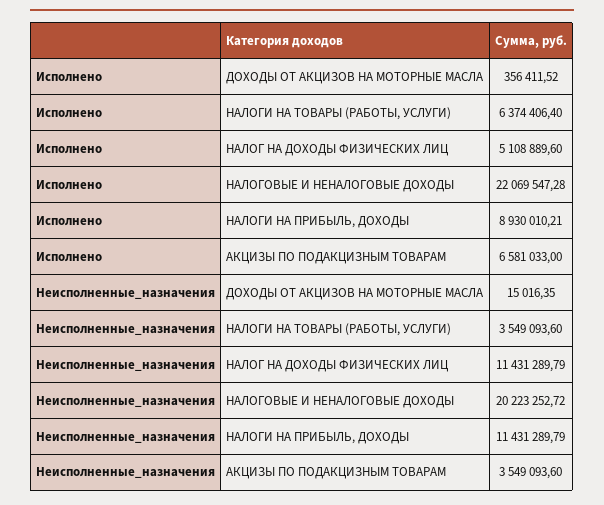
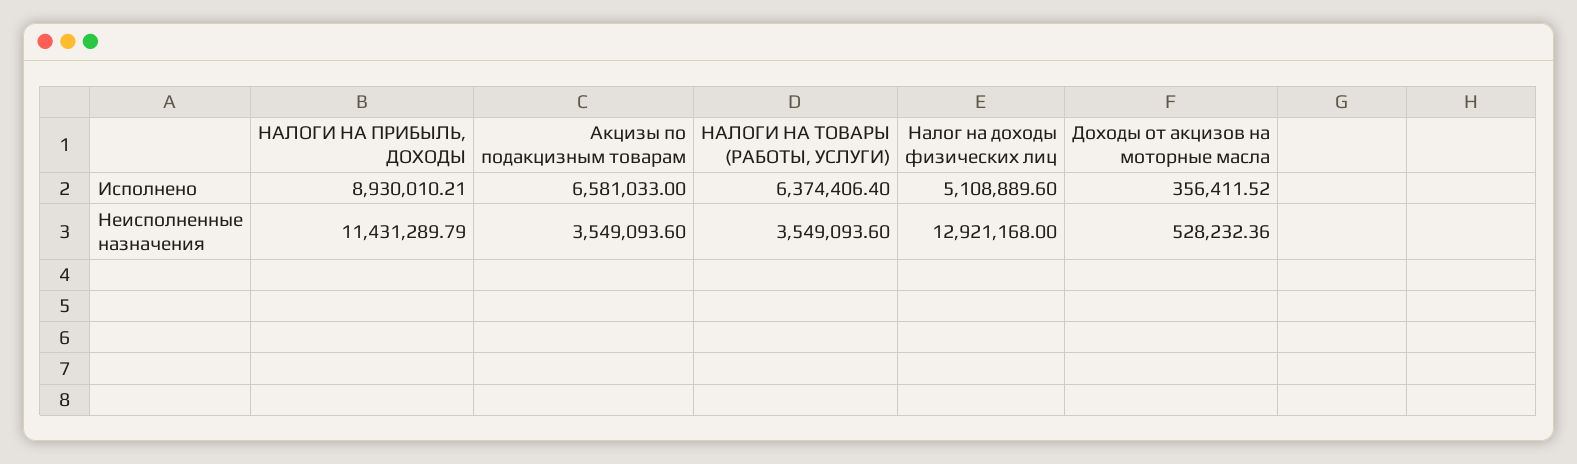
Исполнено, НАЛОГОВЫЕ И НЕНАЛОГОВЫЕ ДОХОДЫ: 22069547.28 -> none
Неисполненные_назначения, ДОХОДЫ ОТ АКЦИЗОВ НА МОТОРНЫЕ МАСЛА: 15016.35 -> 528232.36
Неисполненные_назначения, НАЛОГ НА ДОХОДЫ ФИЗИЧЕСКИХ ЛИЦ: 11431289.79 -> 12921168
Неисполненные_назначения, НАЛОГОВЫЕ И НЕНАЛОГОВЫЕ ДОХОДЫ: 20223252.72 -> none

